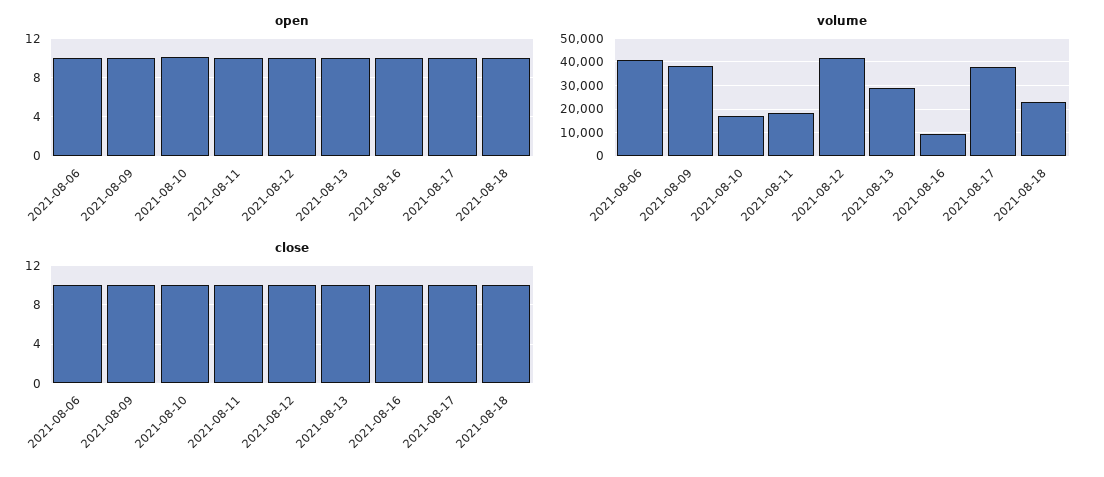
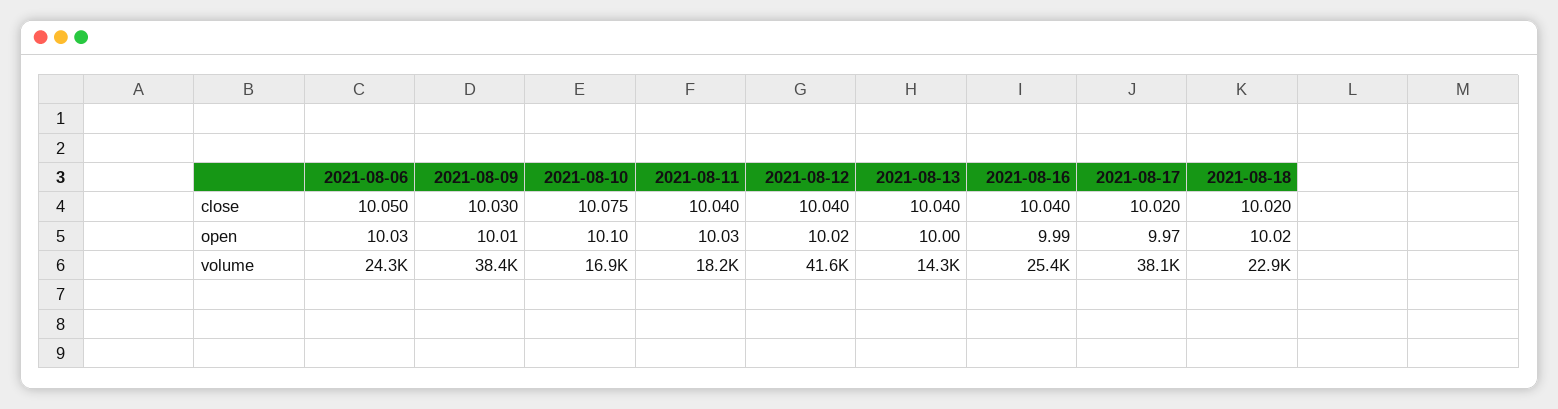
volume, 2021-08-06: 40000 -> 24300
volume, 2021-08-13: 30000 -> 14300
volume, 2021-08-16: 10000 -> 25400

